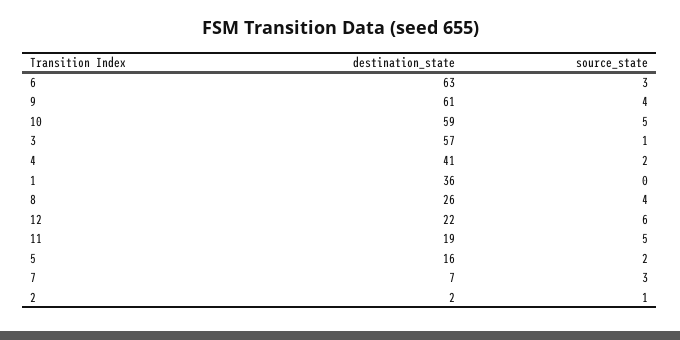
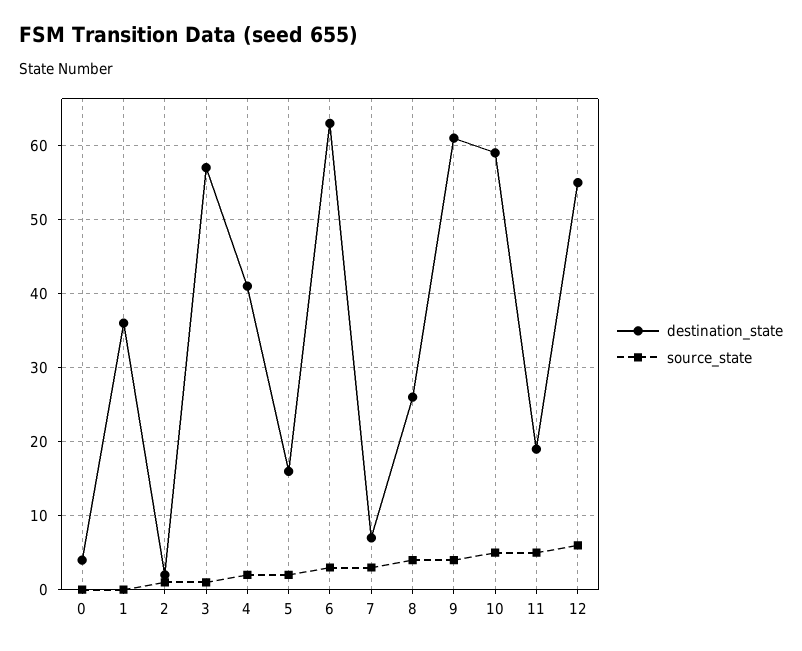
destination_state, 12: 22 -> 55
destination_state, 0: none -> 4
source_state, 0: none -> 0

